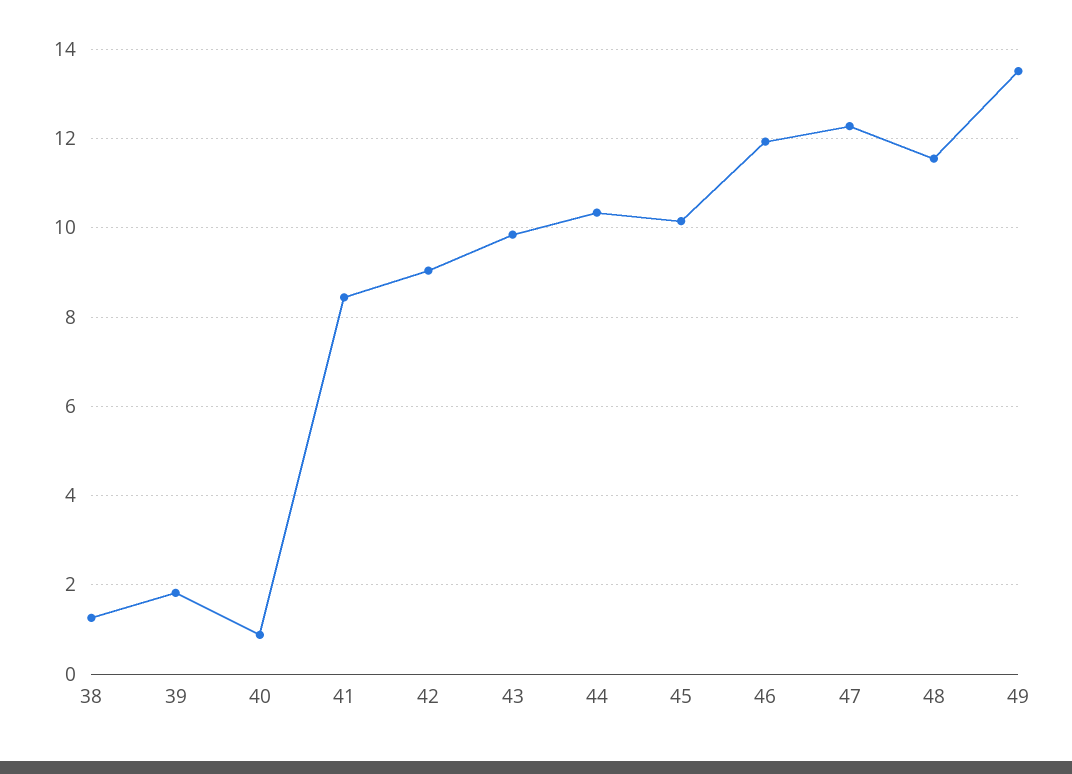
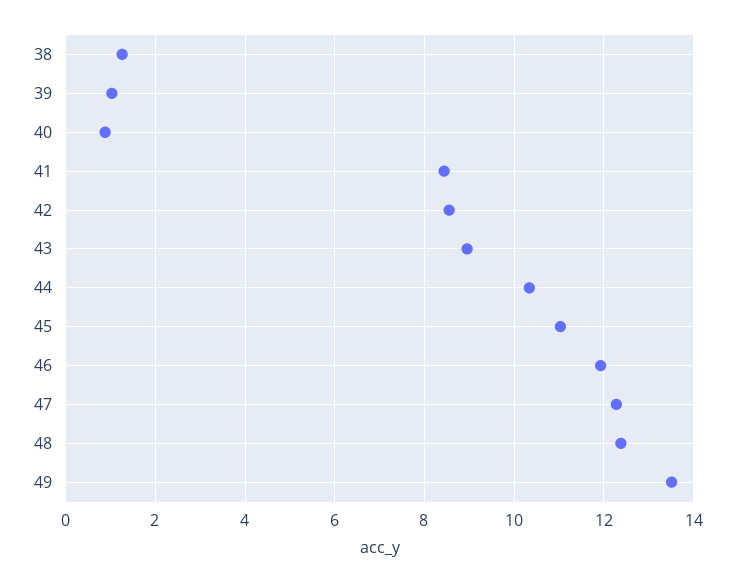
39: 1.8 -> 1
42: 9 -> 8.6
43: 9.8 -> 9
45: 10.2 -> 11
48: 11.6 -> 12.4

